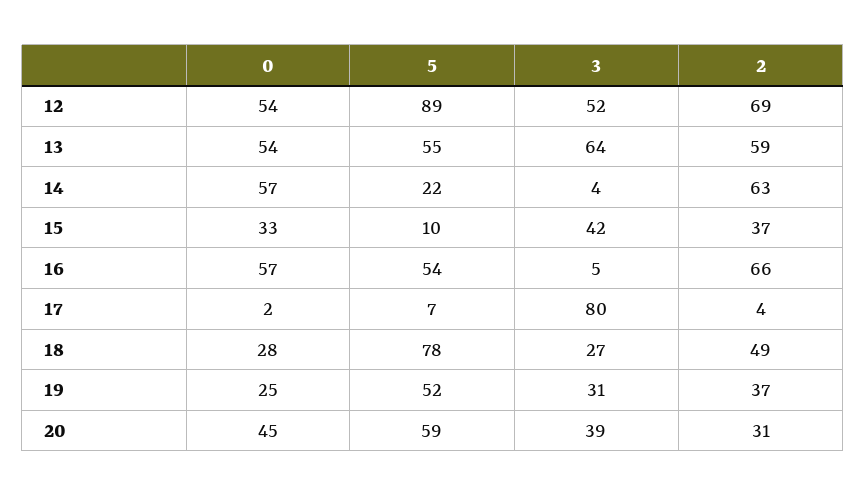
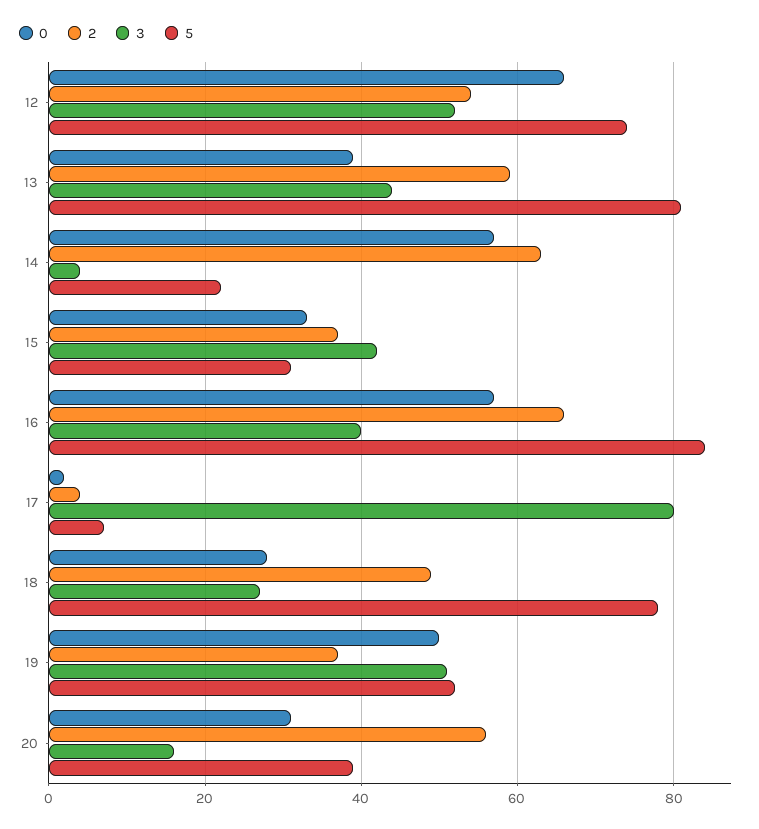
0, 12: 54 -> 65
5, 12: 89 -> 75
2, 12: 69 -> 55
0, 13: 54 -> 40
5, 13: 55 -> 80
3, 13: 64 -> 45
5, 15: 10 -> 30
5, 16: 54 -> 85
3, 16: 5 -> 40
0, 19: 25 -> 50
3, 19: 31 -> 50
0, 20: 45 -> 30
5, 20: 59 -> 40
3, 20: 39 -> 15
2, 20: 31 -> 55

